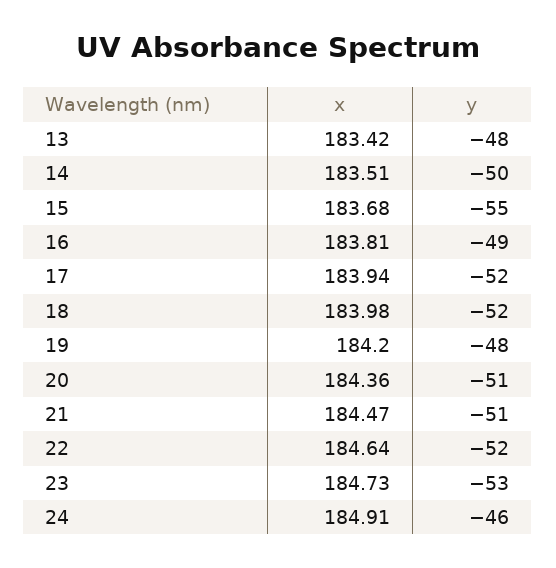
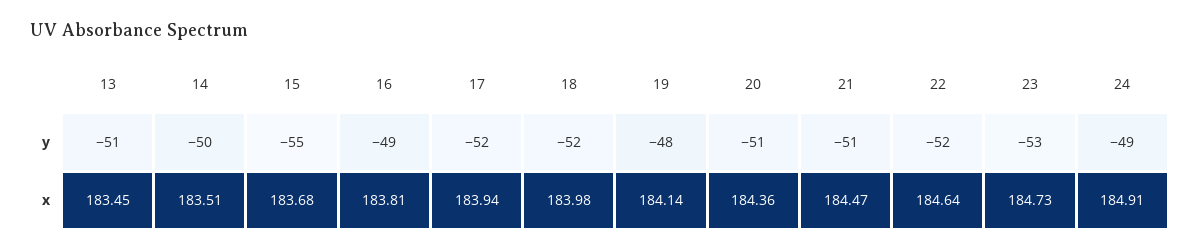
x, 13: 183.42 -> 183.45
y, 13: -48 -> -51
x, 19: 184.2 -> 184.14
y, 24: -46 -> -49

